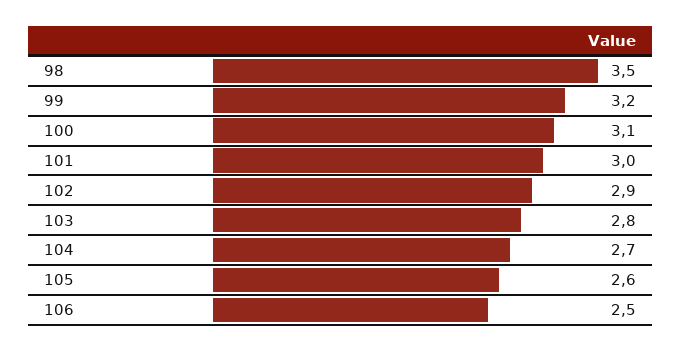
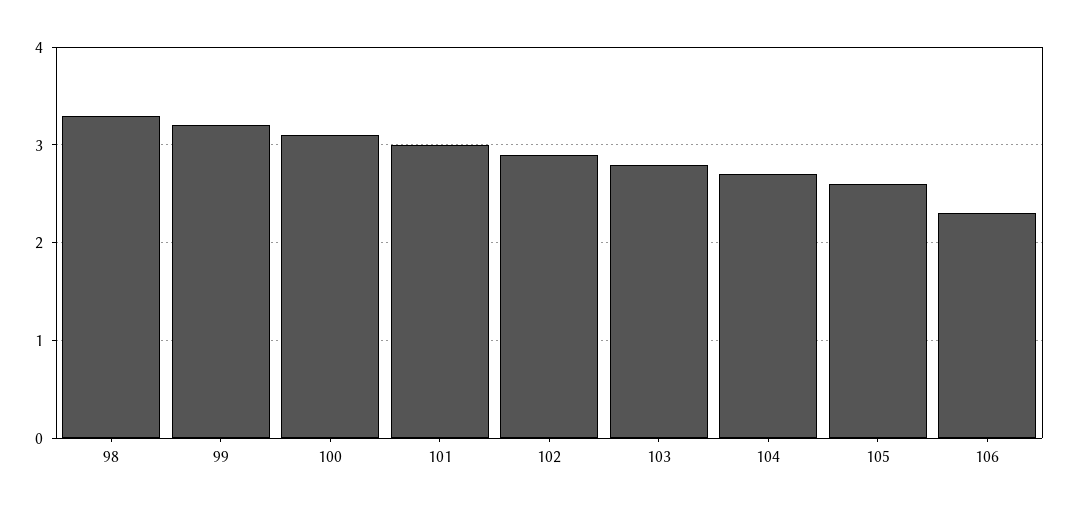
98: 3.5 -> 3.3
106: 2.5 -> 2.3

